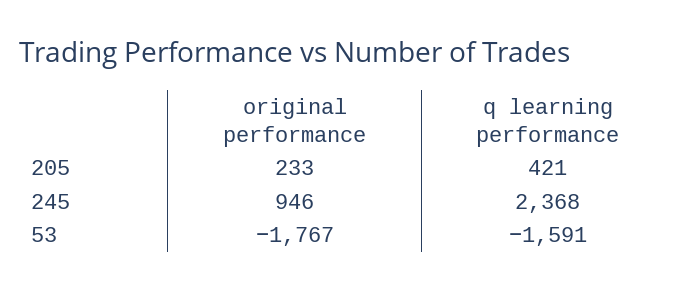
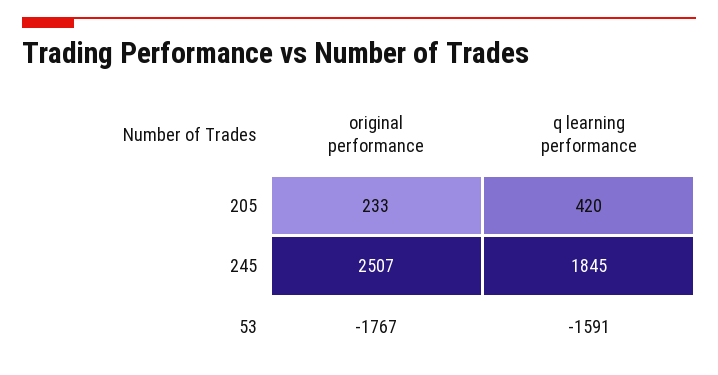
q learning performance, 205: 421 -> 420
original performance, 245: 946 -> 2507
q learning performance, 245: 2368 -> 1845

